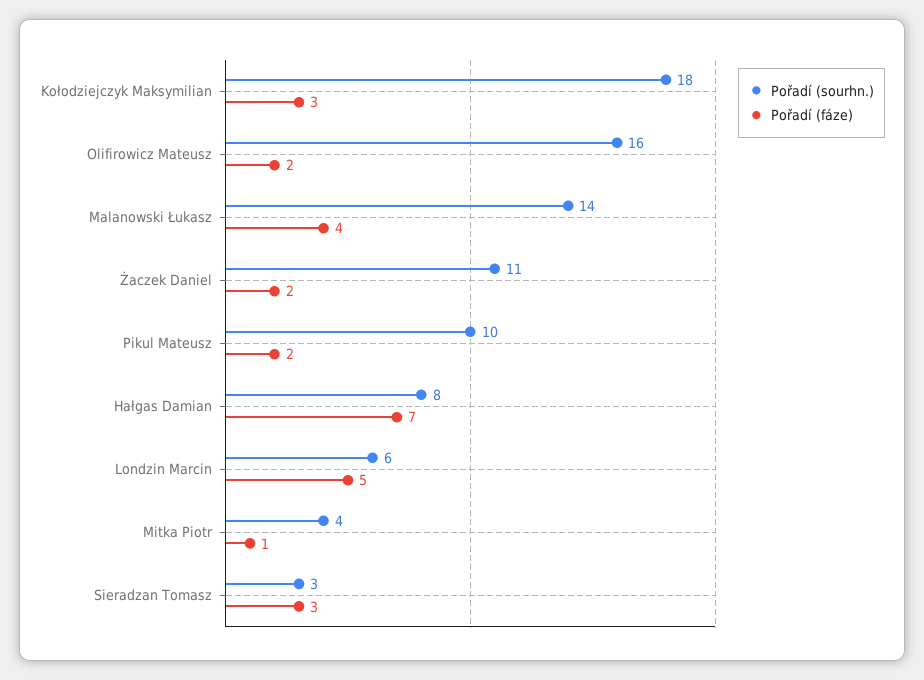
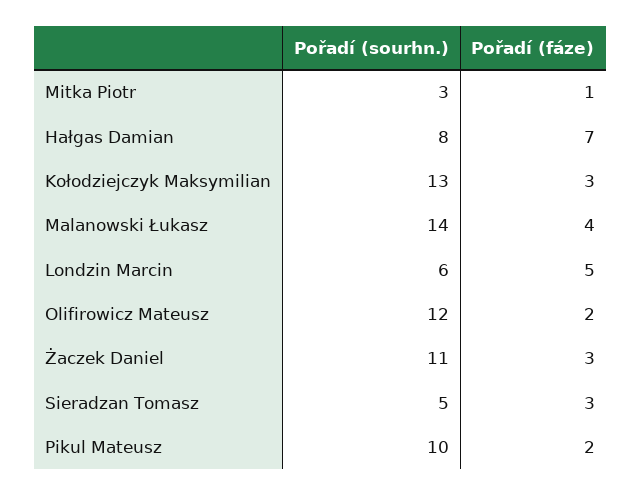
Pořadí (sourhn.), Kołodziejczyk Maksymilian: 18 -> 13
Pořadí (sourhn.), Olifirowicz Mateusz: 16 -> 12
Pořadí (fáze), Żaczek Daniel: 2 -> 3
Pořadí (sourhn.), Mitka Piotr: 4 -> 3
Pořadí (sourhn.), Sieradzan Tomasz: 3 -> 5

